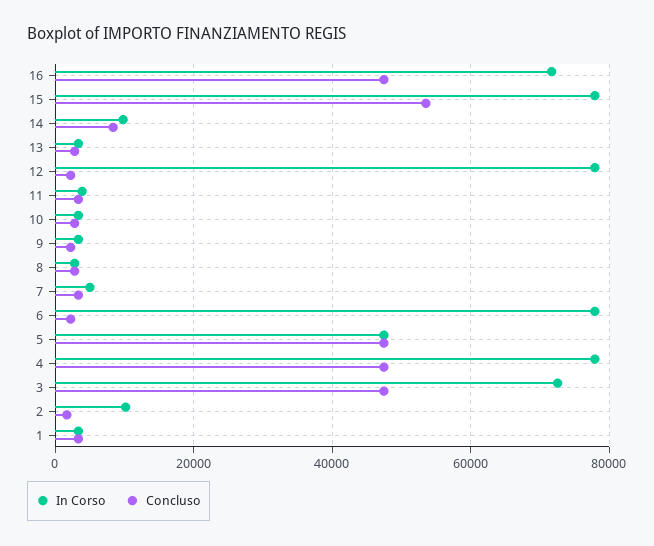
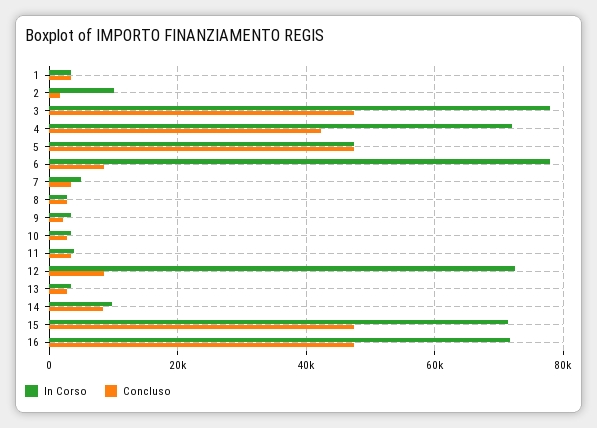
In Corso, 15: 78000 -> 72000
Concluso, 15: 54000 -> 48000
In Corso, 12: 78000 -> 72000
Concluso, 12: 2000 -> 8000
Concluso, 6: 2000 -> 8000
In Corso, 4: 78000 -> 72000
Concluso, 4: 48000 -> 42000
In Corso, 3: 72000 -> 78000

